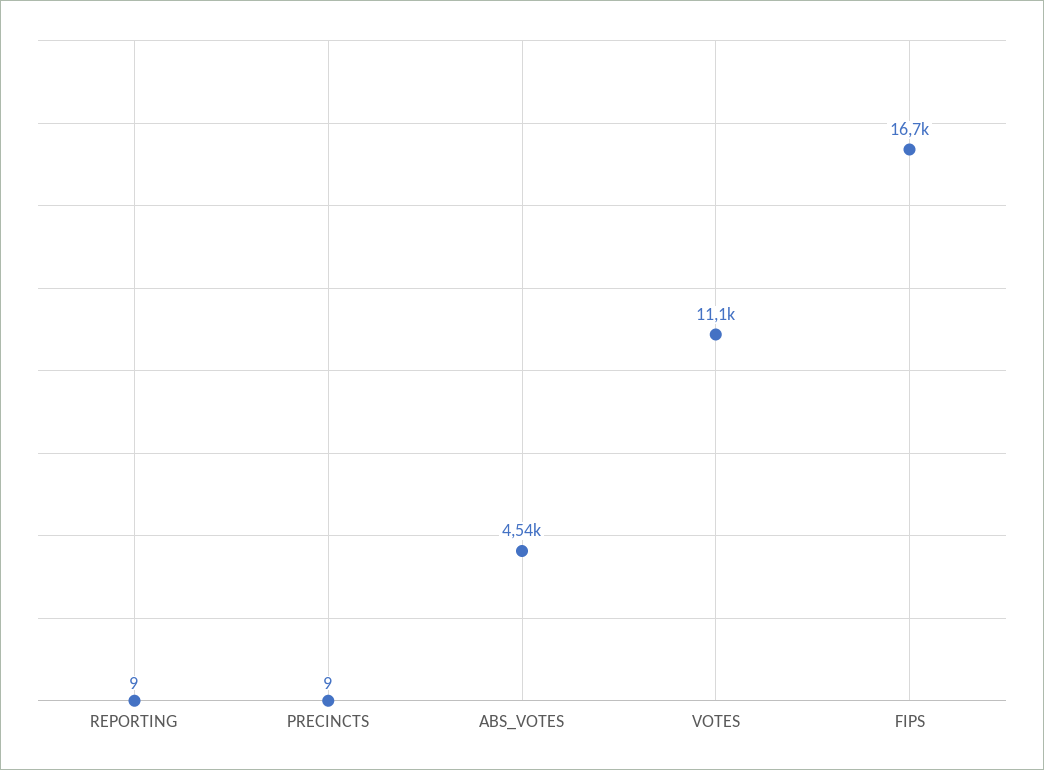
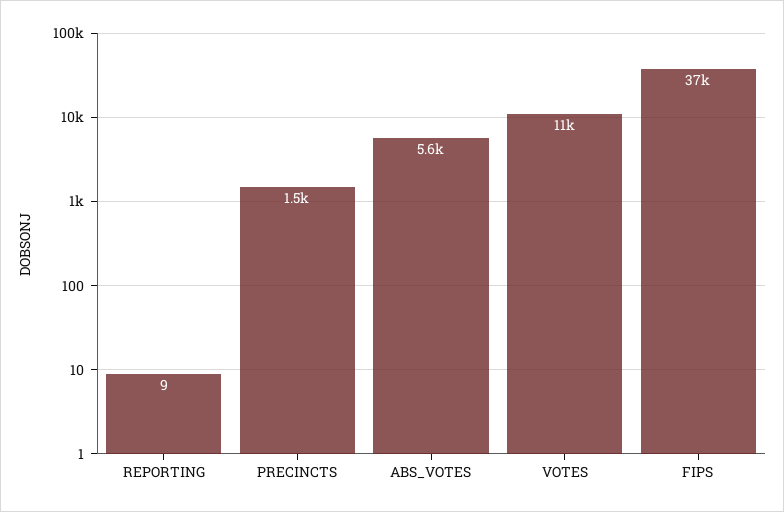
PRECINCTS: 9 -> 1500
ABS_VOTES: 4540 -> 5600
FIPS: 16700 -> 37000

